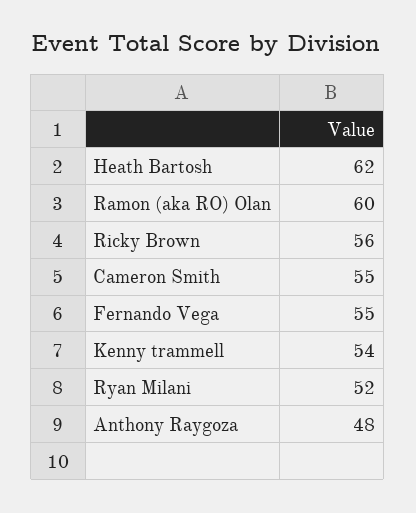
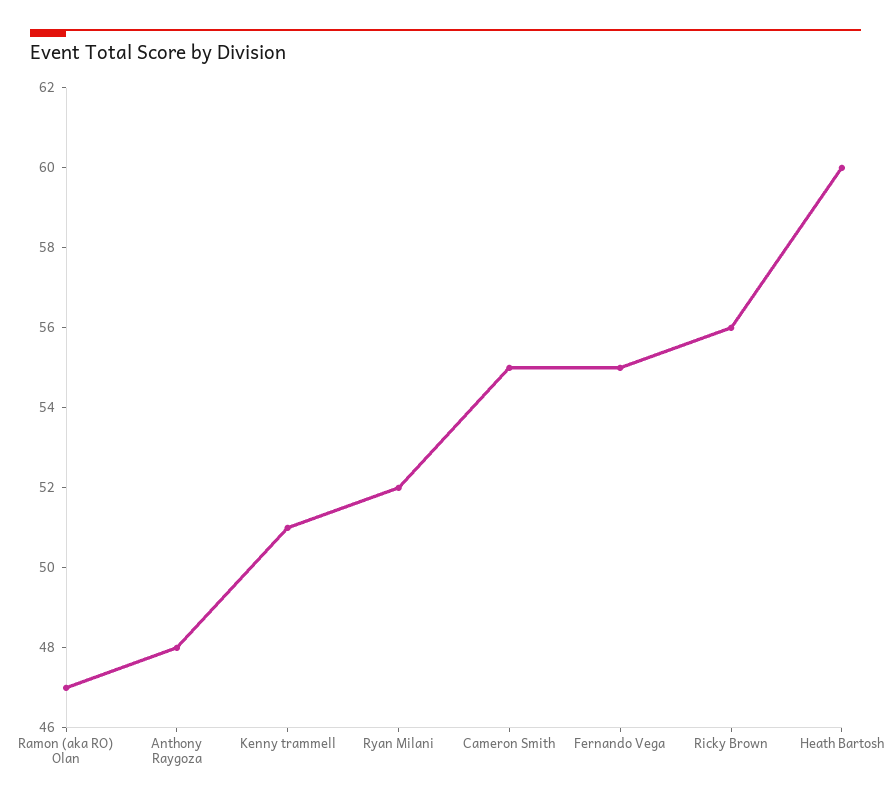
Heath Bartosh: 62 -> 60
Ramon (aka RO) Olan: 60 -> 47
Kenny trammell: 54 -> 51

